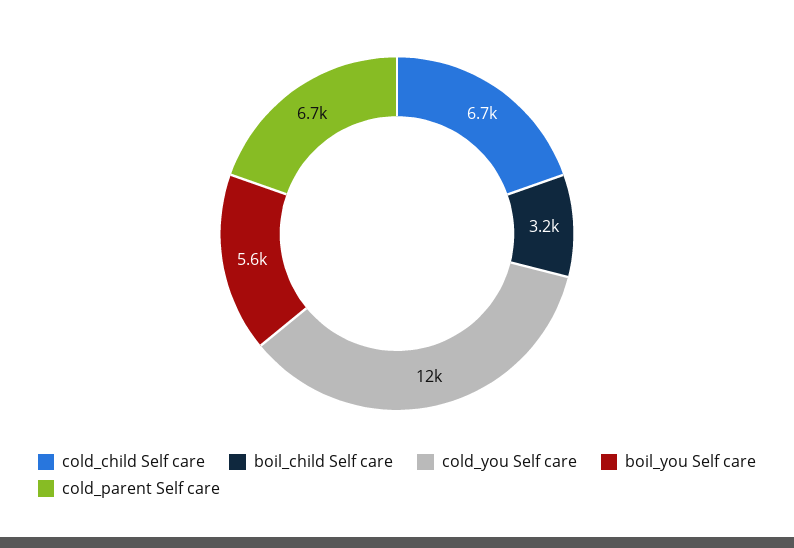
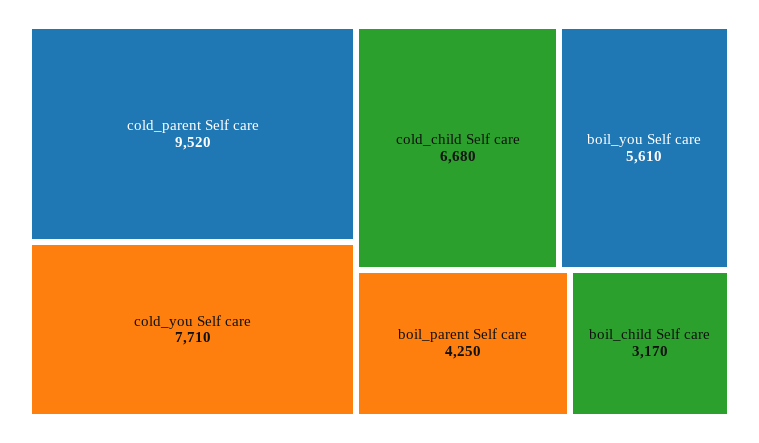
cold_you Self care: 12000 -> 7710
cold_parent Self care: 6700 -> 9520
boil_parent Self care: none -> 4250

